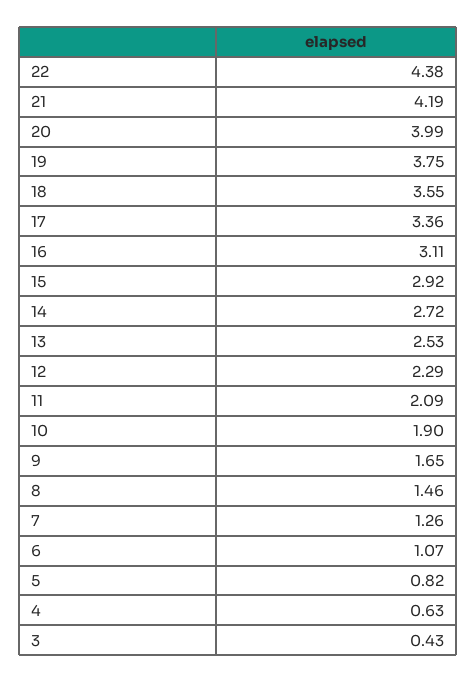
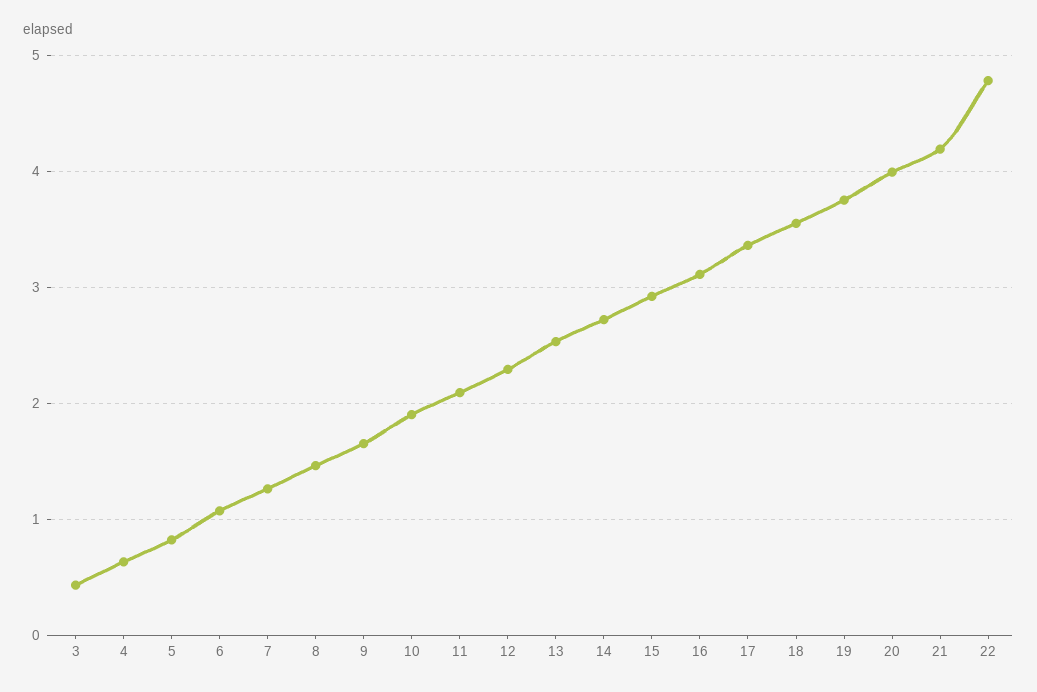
22: 4.38 -> 4.8

